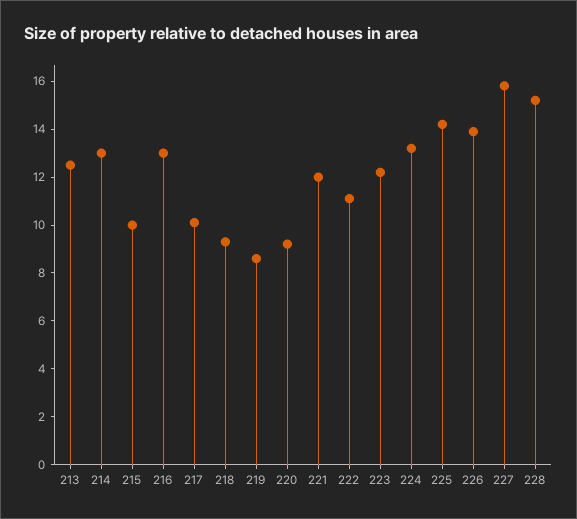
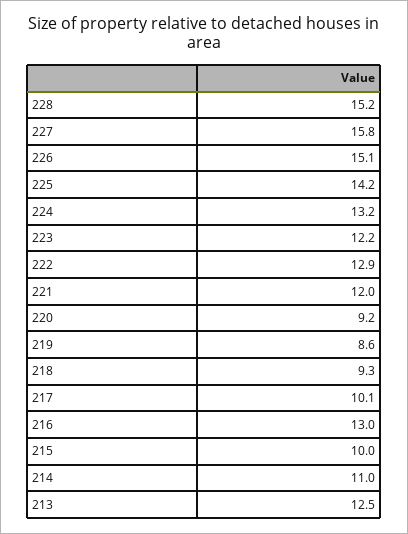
214: 13 -> 11
222: 11 -> 12.9
226: 14 -> 15.1

